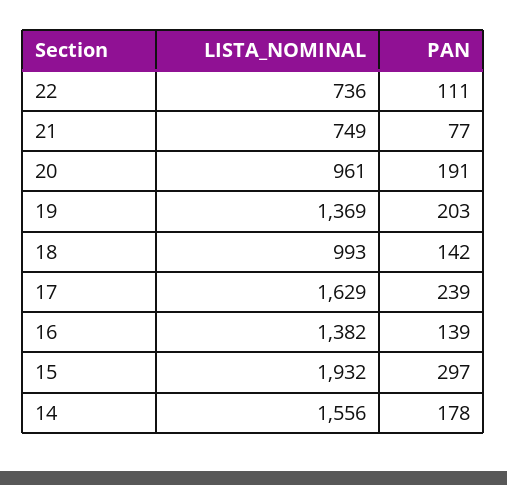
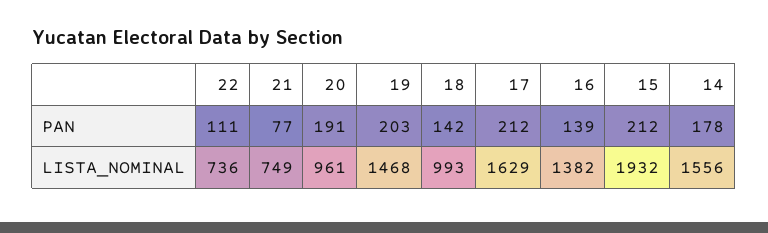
LISTA_NOMINAL, 19: 1369 -> 1468
PAN, 17: 239 -> 212
PAN, 15: 297 -> 212

